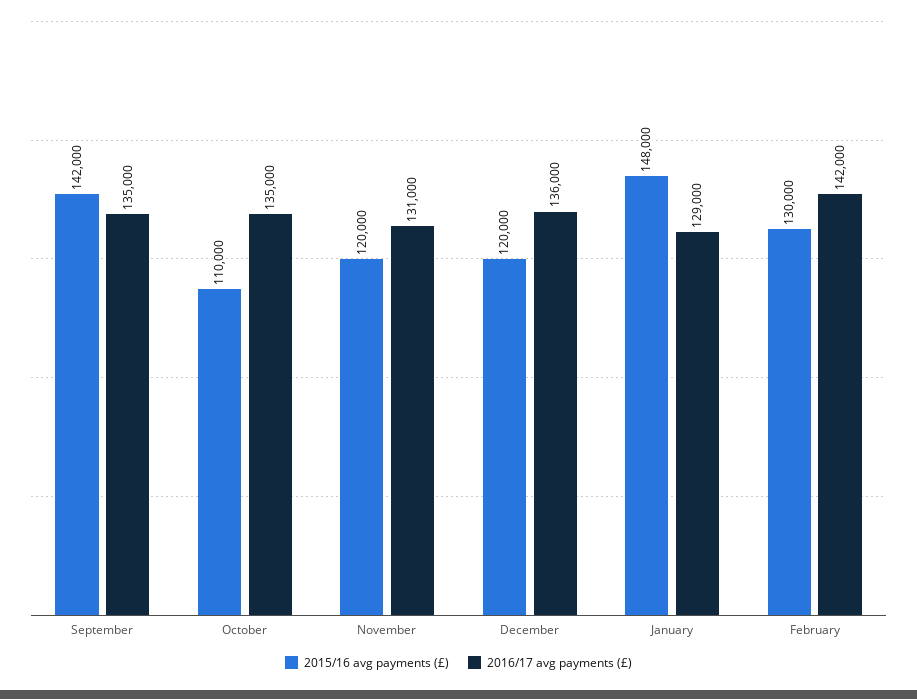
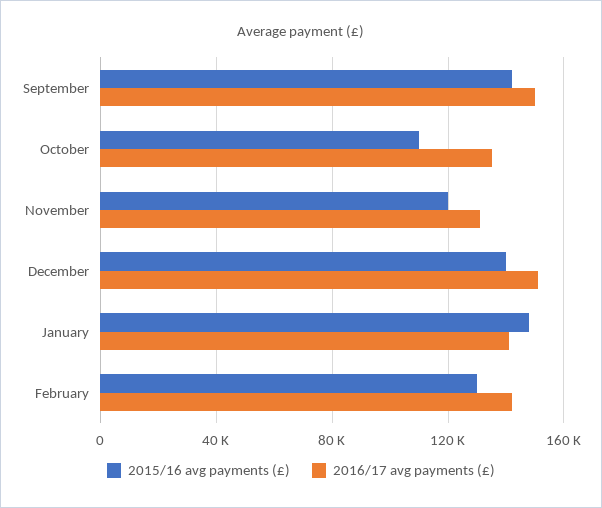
2016/17 avg payments (£), September: 135000 -> 150000
2015/16 avg payments (£), December: 120000 -> 140000
2016/17 avg payments (£), December: 136000 -> 150000
2016/17 avg payments (£), January: 129000 -> 140000

